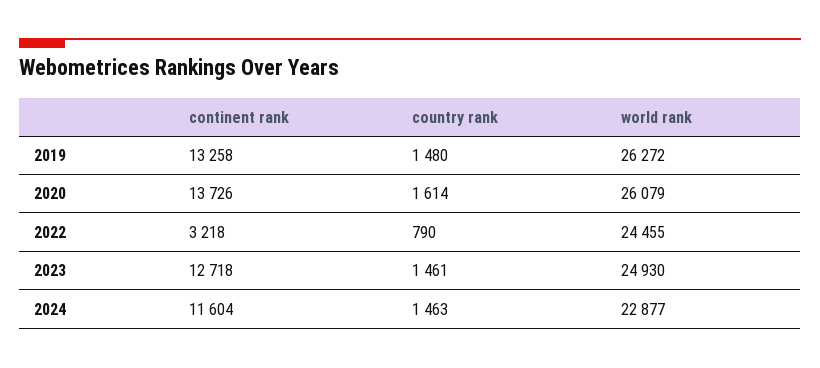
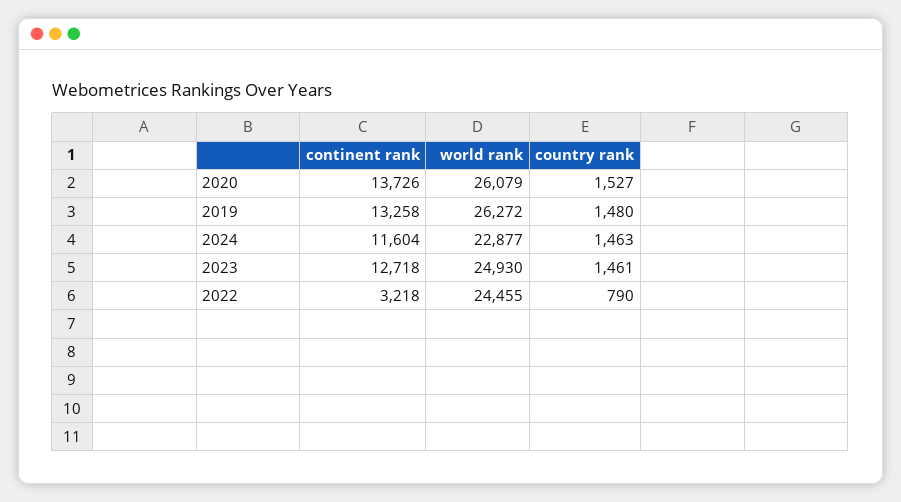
country rank, 2020: 1614 -> 1527

